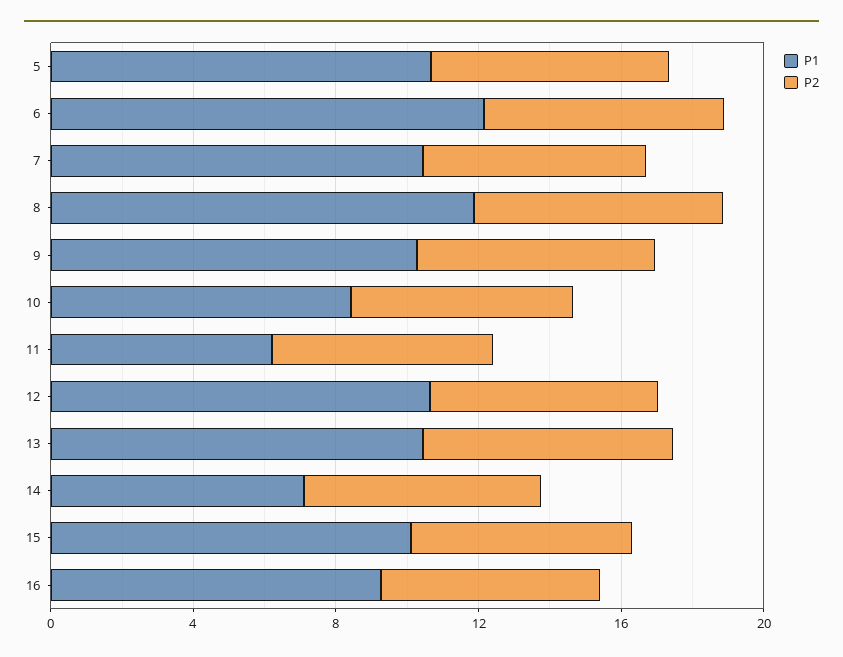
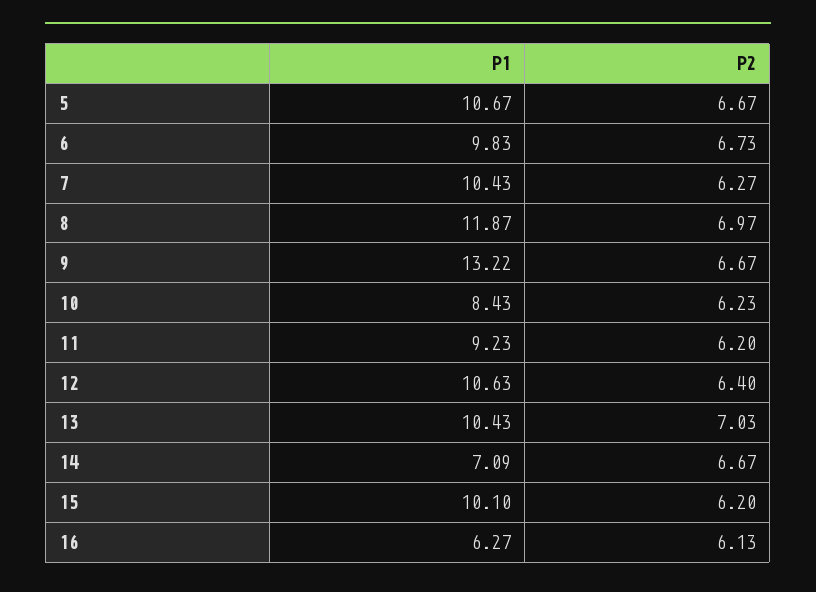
P1, 6: 12 -> 9.83
P1, 9: 10 -> 13.22
P1, 11: 6 -> 9.23
P1, 16: 9 -> 6.27

